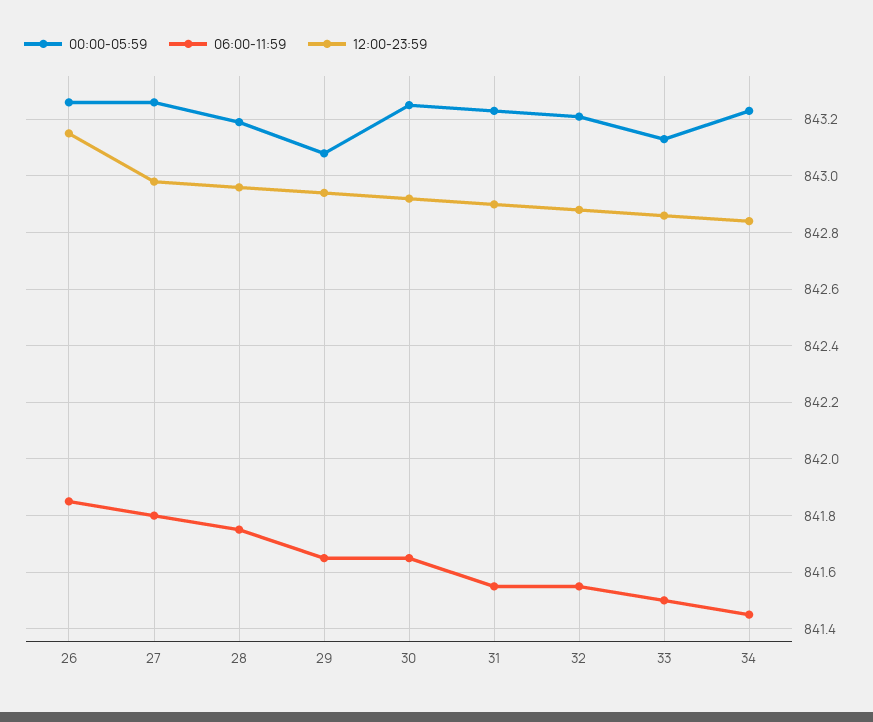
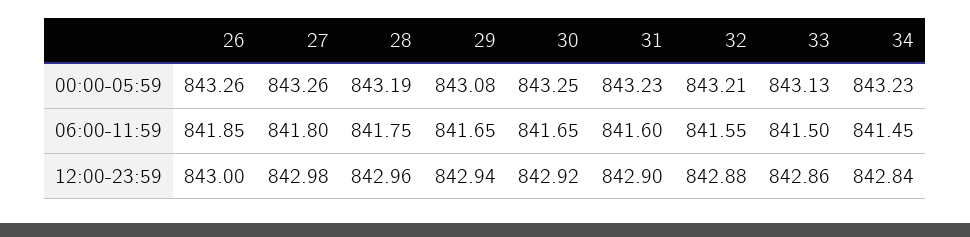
12:00-23:59, 26: 843.15 -> 843
06:00-11:59, 31: 841.55 -> 841.6

